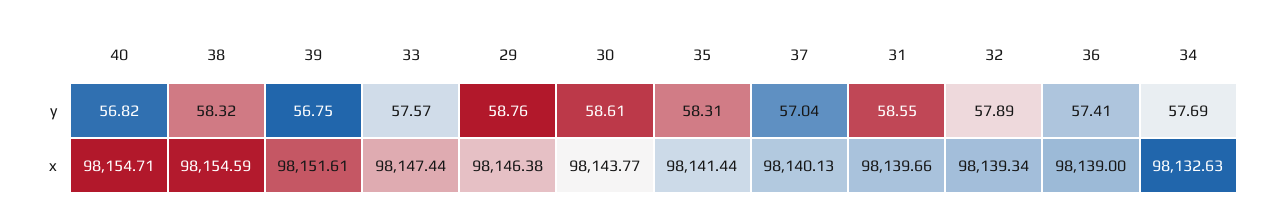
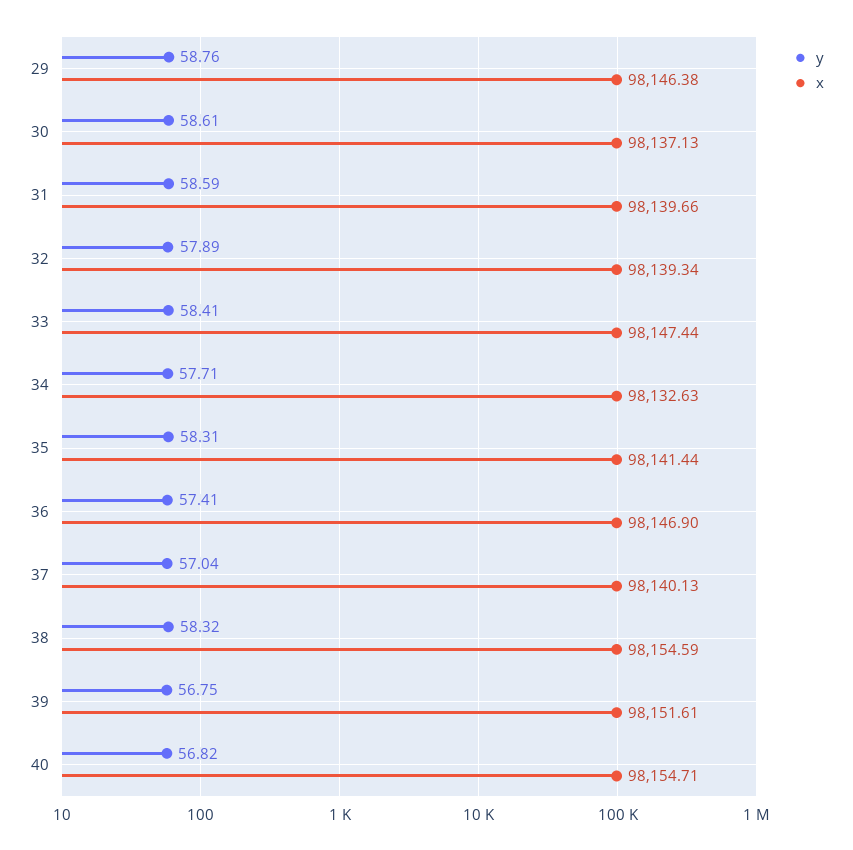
y, 33: 57.57 -> 58.41
y, 31: 58.55 -> 58.59
y, 34: 57.69 -> 57.71
x, 30: 98143.77 -> 98137.13
x, 36: 98139 -> 98146.9

